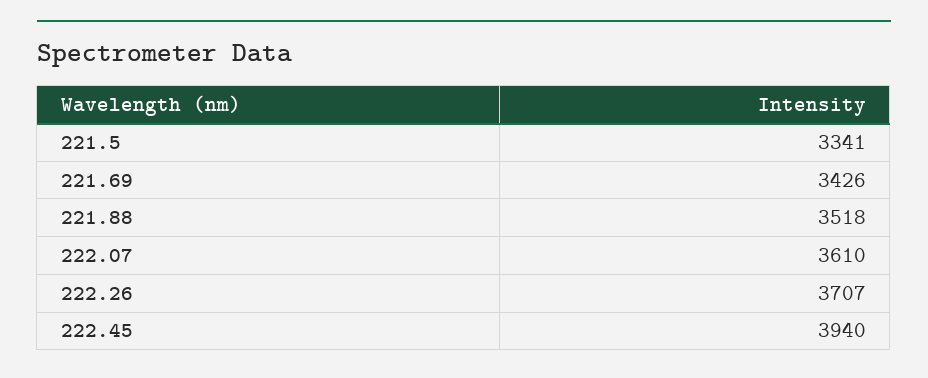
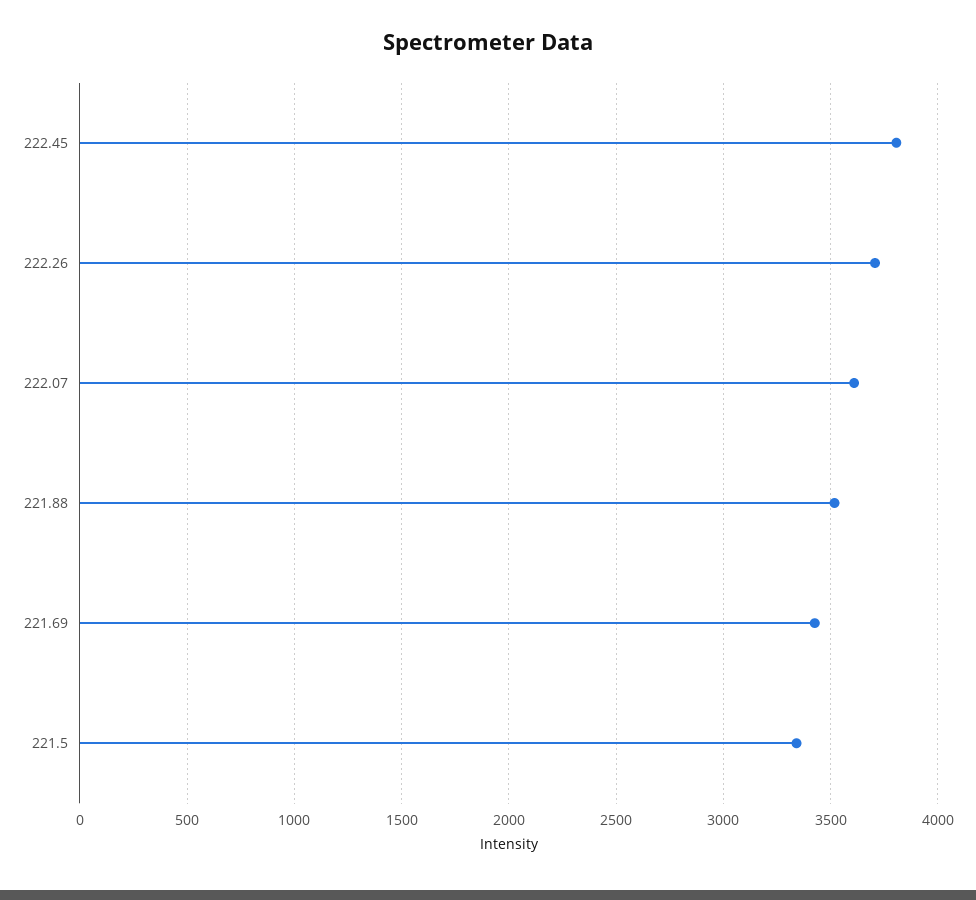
222.45: 3940 -> 3800

